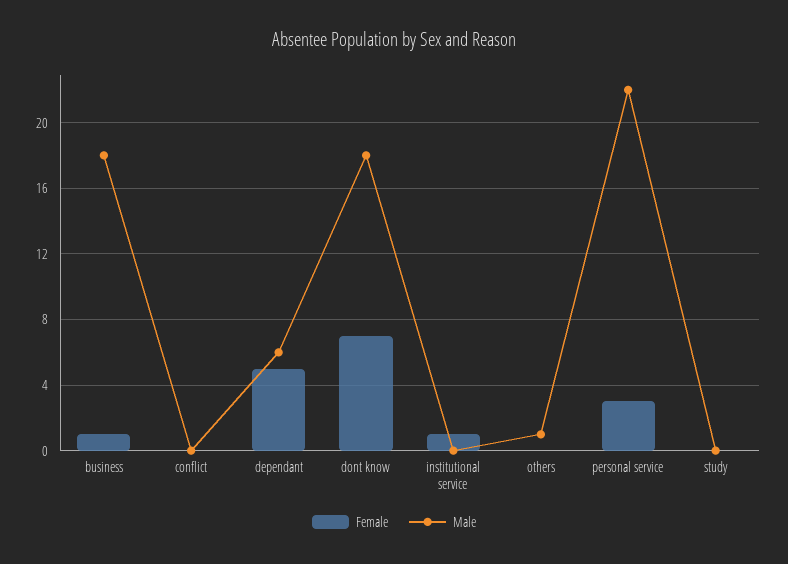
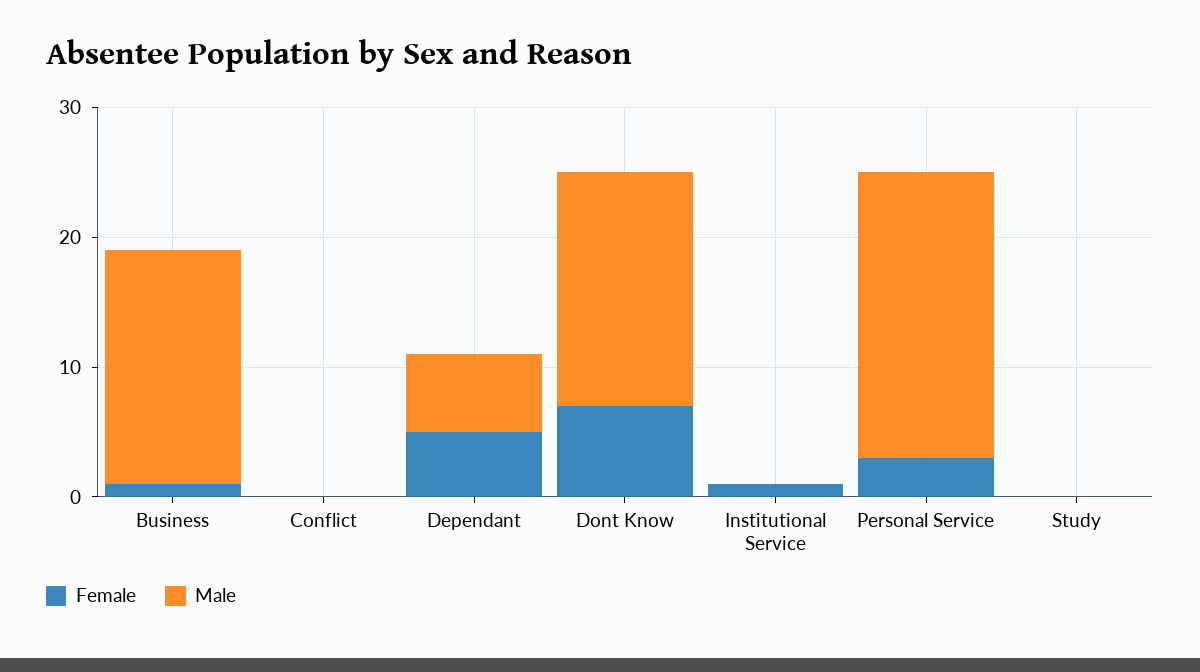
Female, others: 0 -> none
Male, others: 1 -> none

